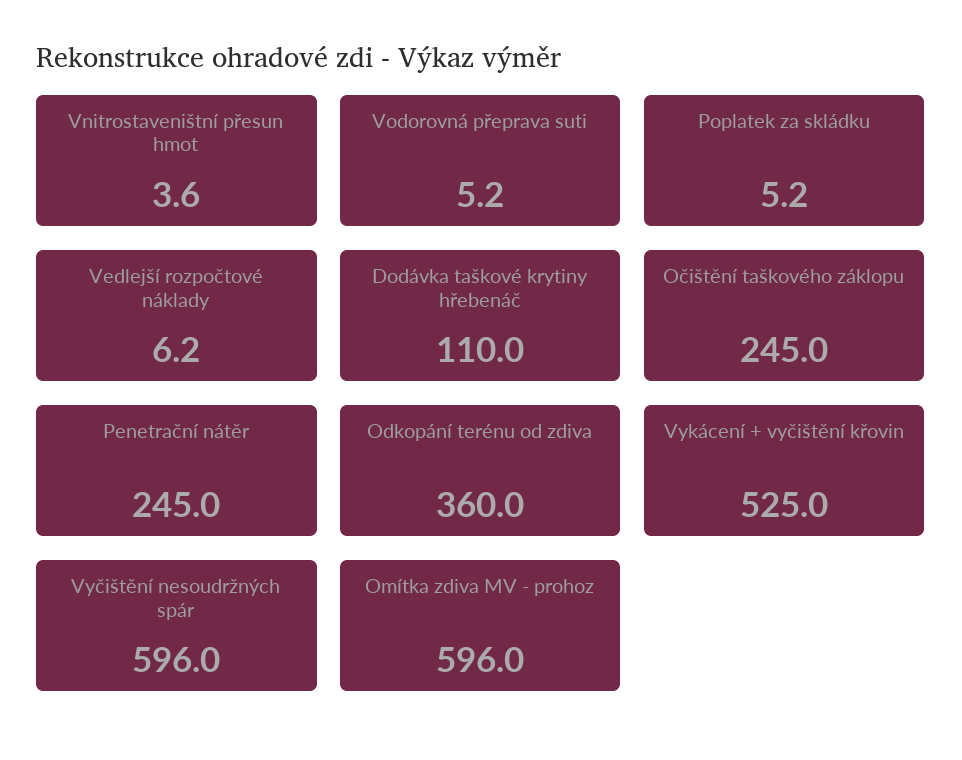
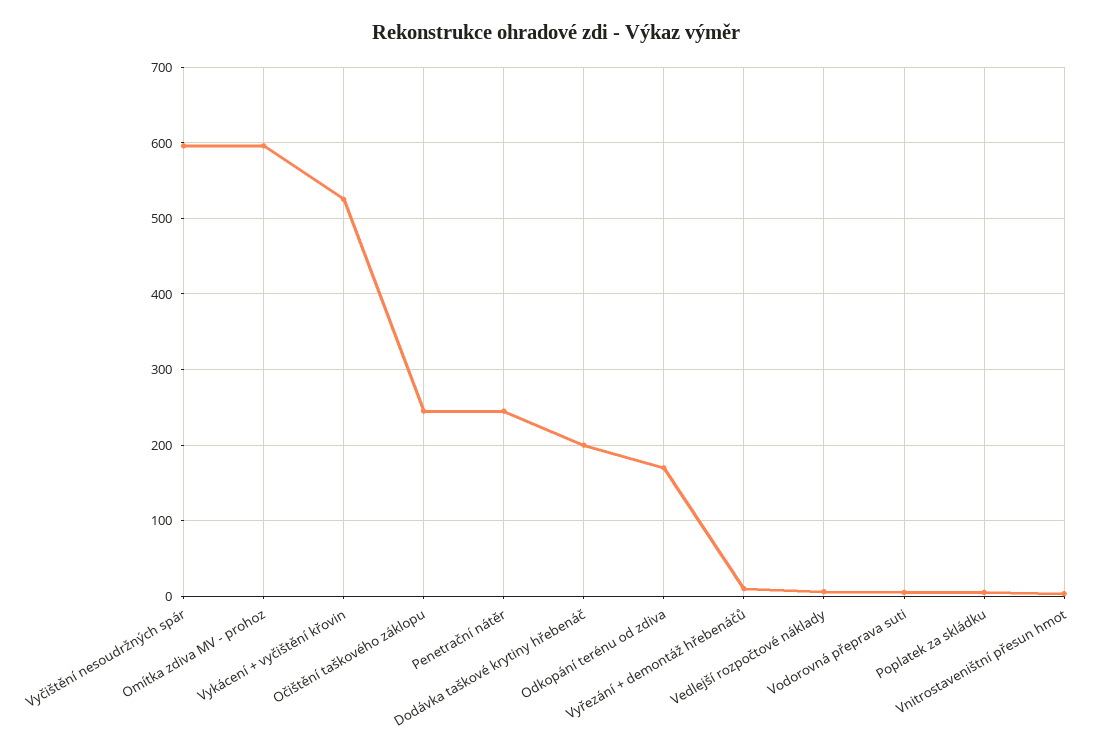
Dodávka taškové krytiny hřebenáč: 110 -> 200
Odkopání terénu od zdiva: 360 -> 170
Vyřezání + demontáž hřebenáčů: none -> 10

